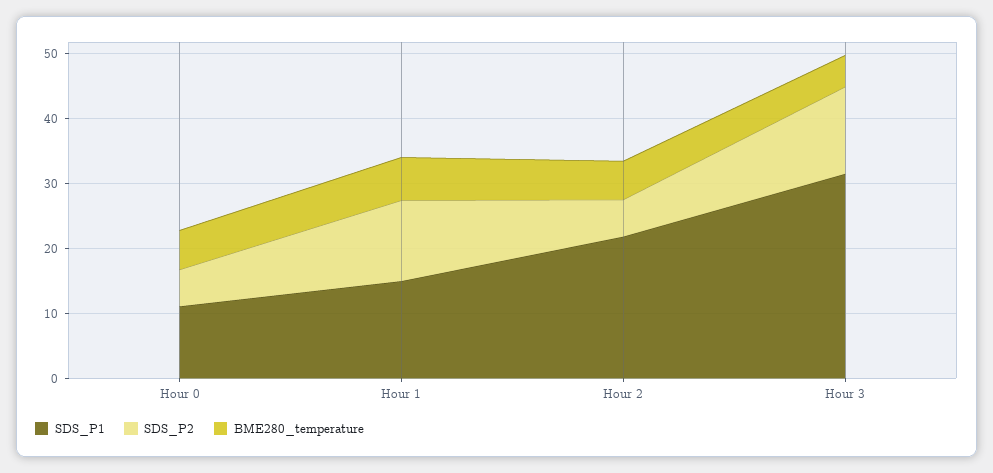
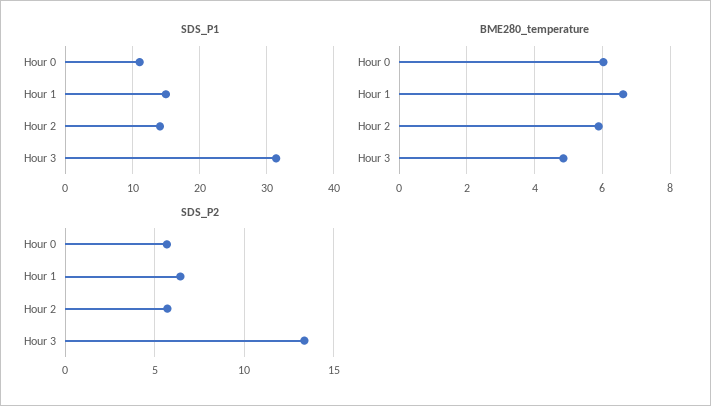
SDS_P2, Hour 1: 12 -> 6.5
SDS_P1, Hour 2: 22 -> 14

